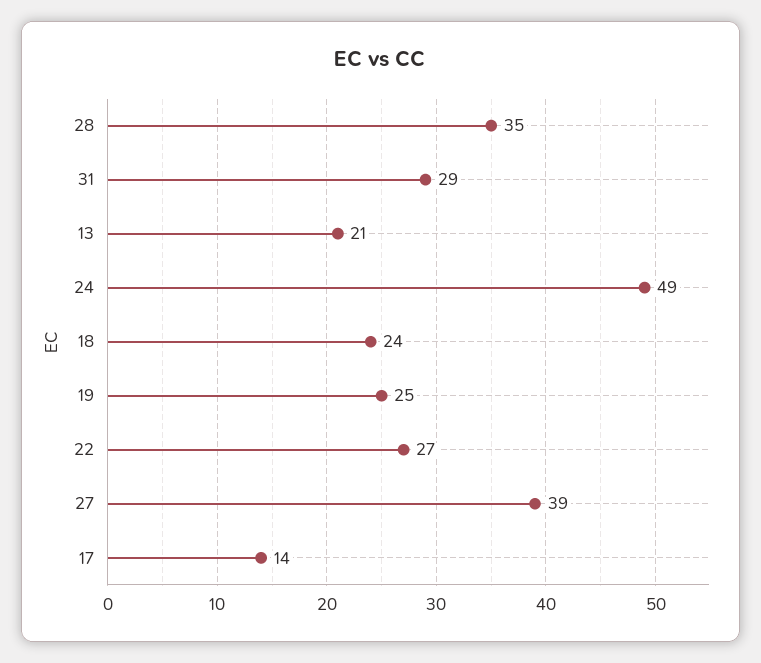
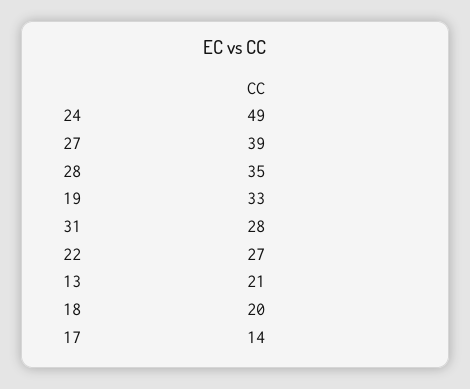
31: 29 -> 28
18: 24 -> 20
19: 25 -> 33

